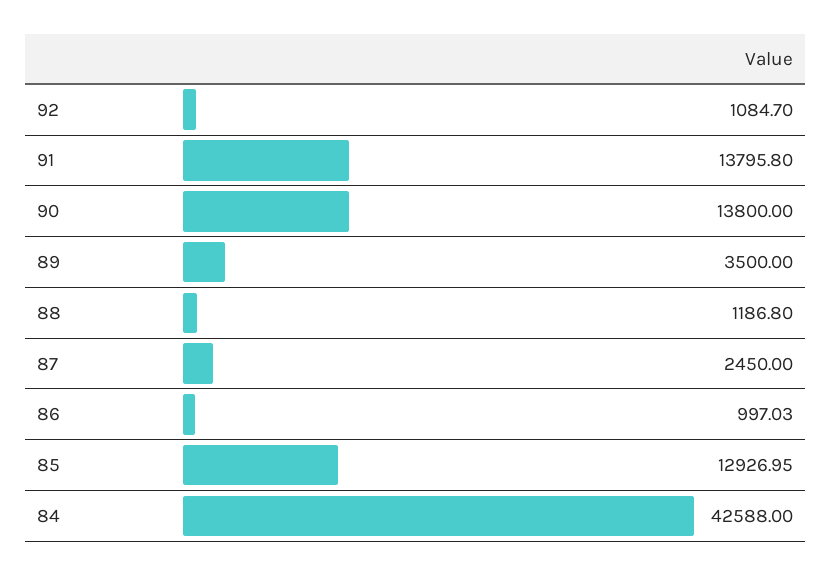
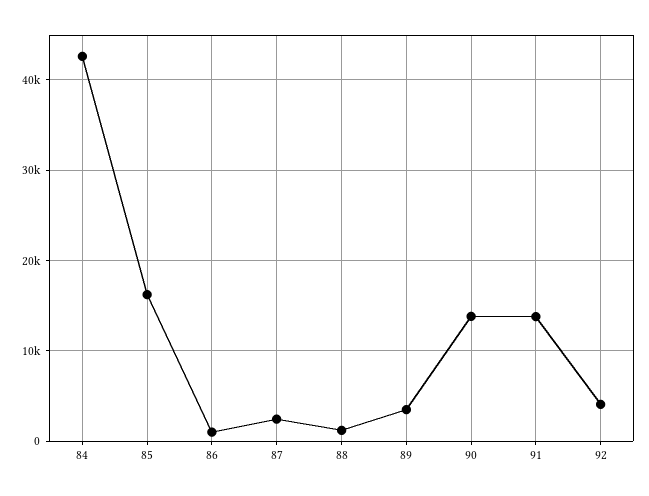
92: 1084.7 -> 4000
85: 12926.95 -> 16000

